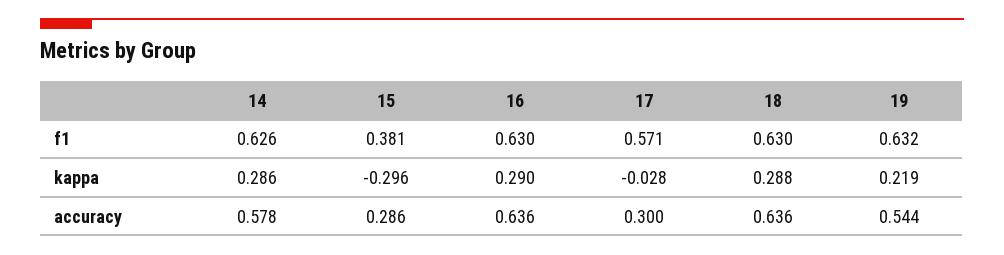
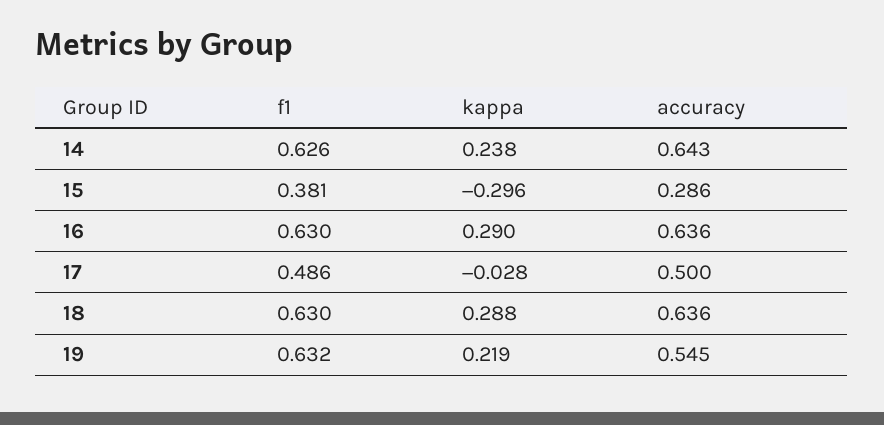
17, f1: 0.571 -> 0.486
14, kappa: 0.286 -> 0.238
14, accuracy: 0.578 -> 0.643
17, accuracy: 0.3 -> 0.5
19, accuracy: 0.544 -> 0.545

